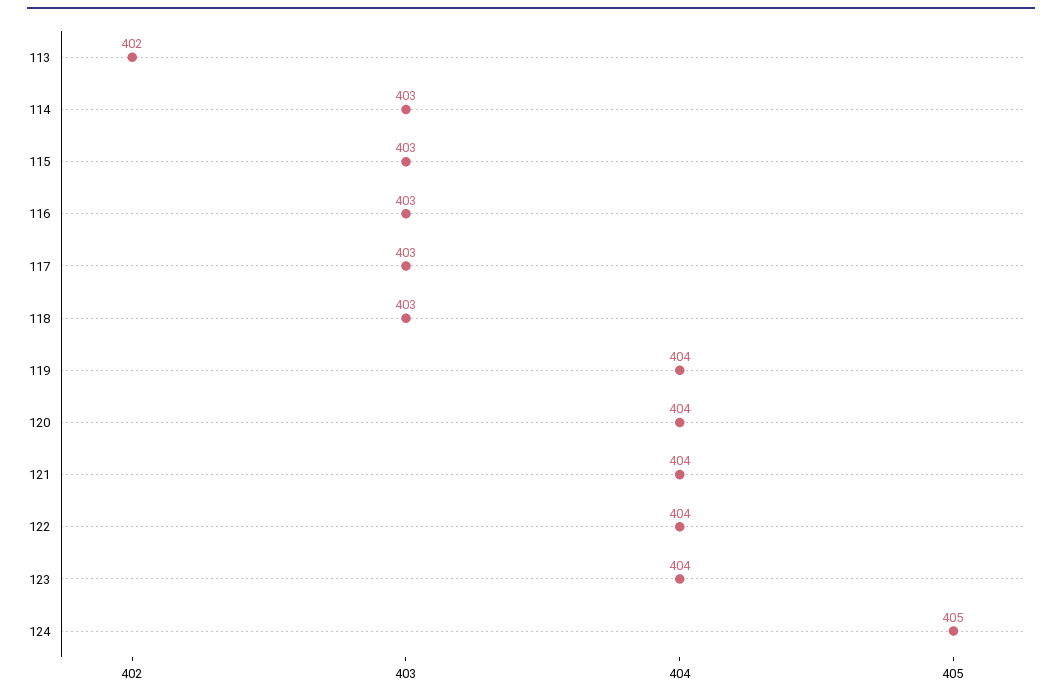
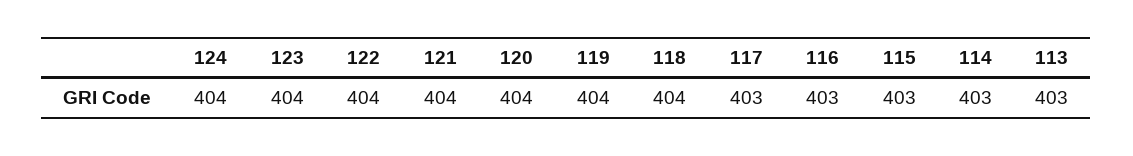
113: 402 -> 403
118: 403 -> 404
124: 405 -> 404

